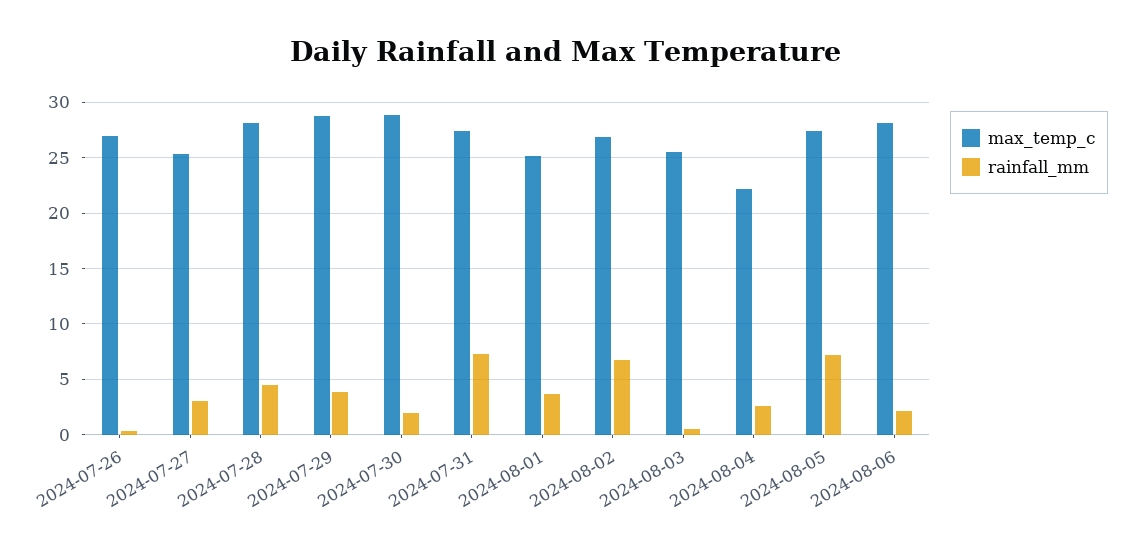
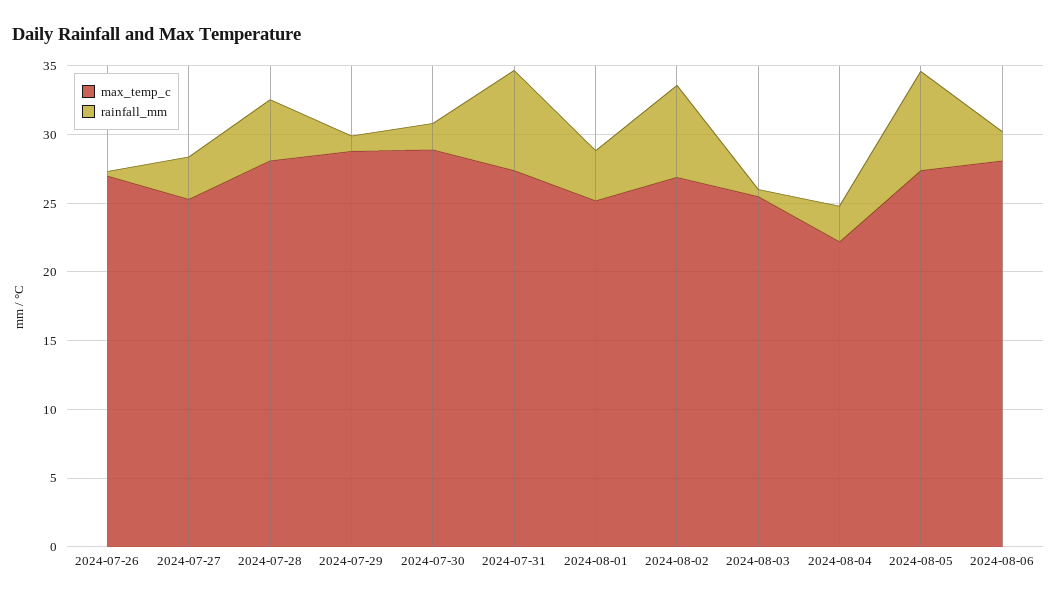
rainfall_mm, 2024-07-29: 4 -> 1

